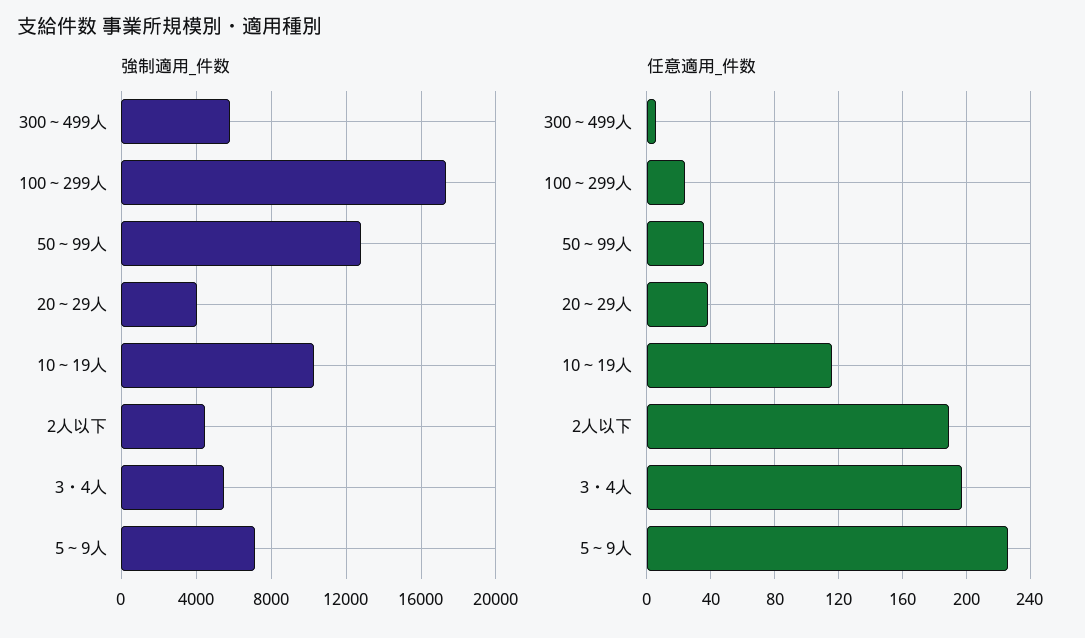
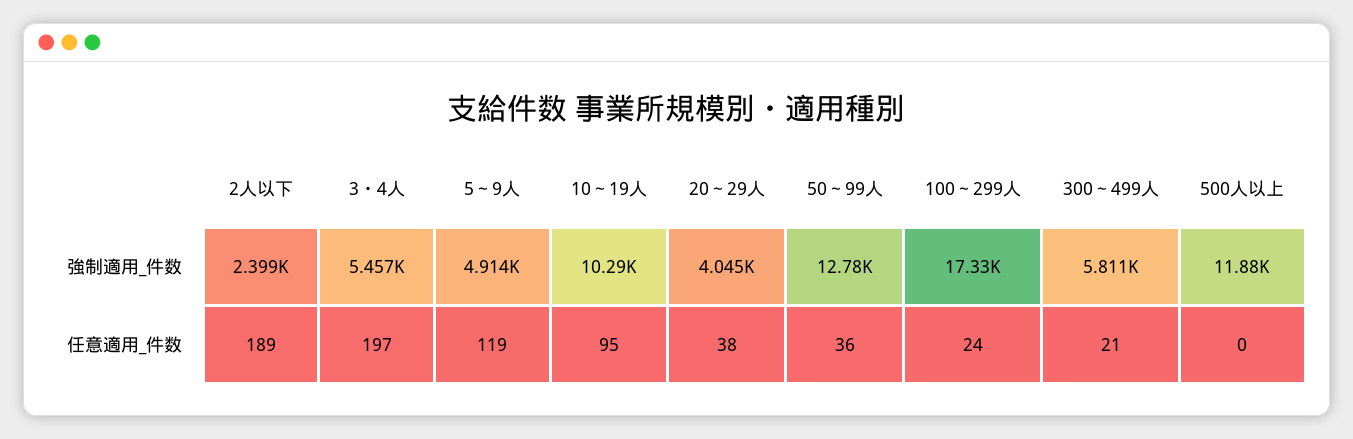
強制適用_件数, 2人以下: 4500 -> 2399
強制適用_件数, 5～9人: 7000 -> 4914
任意適用_件数, 300～499人: 5 -> 21
任意適用_件数, 10～19人: 115 -> 95
任意適用_件数, 5～9人: 225 -> 119
強制適用_件数, 500人以上: none -> 11880
任意適用_件数, 500人以上: none -> 0

